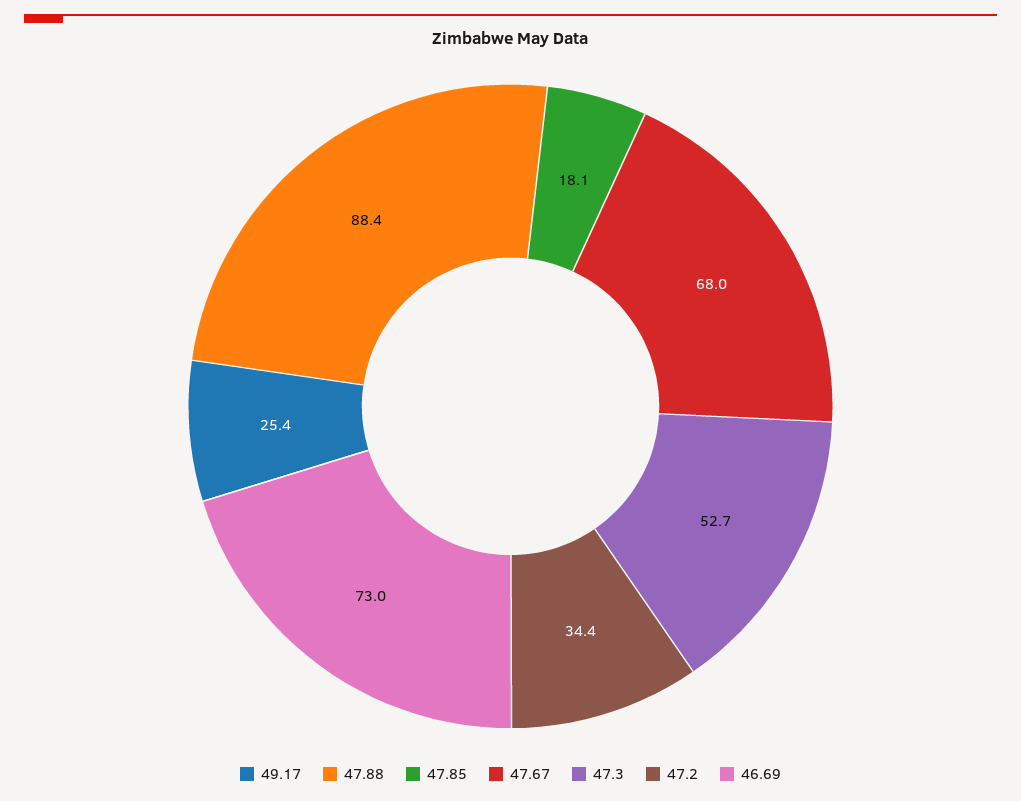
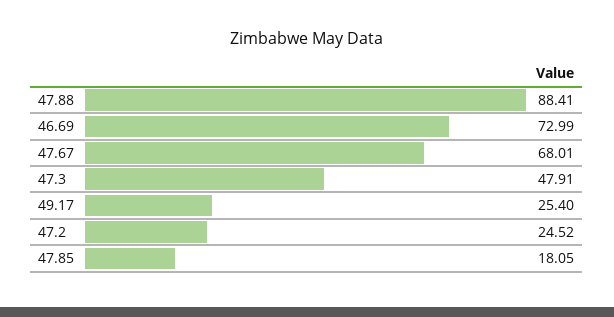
47.3: 52.7 -> 47.91
47.2: 34.4 -> 24.52

